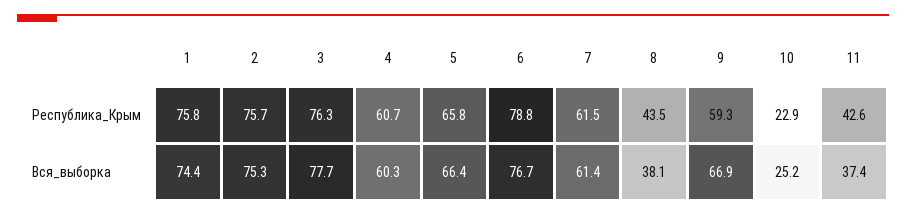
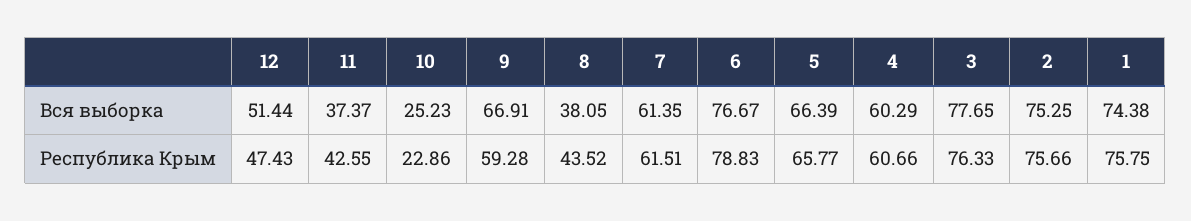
12, Вся_выборка: none -> 51.44
12, Республика_Крым: none -> 47.43

